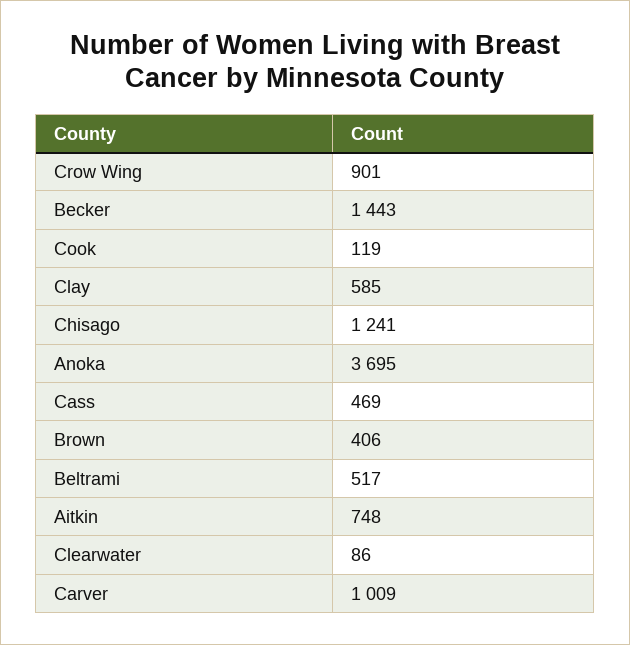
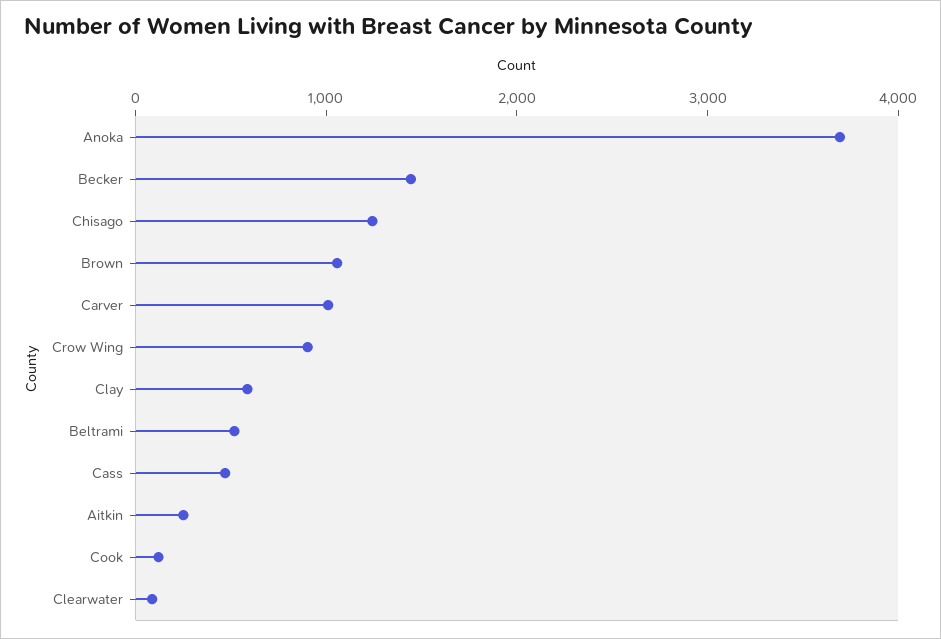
Brown: 406 -> 1000
Aitkin: 748 -> 200

